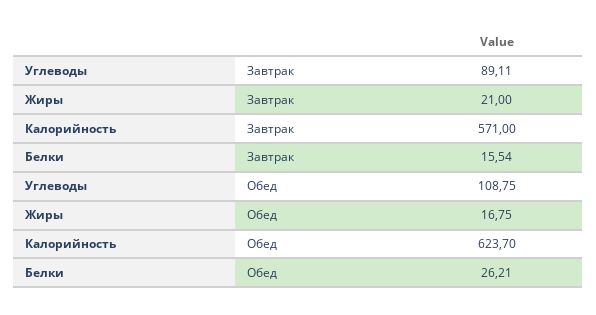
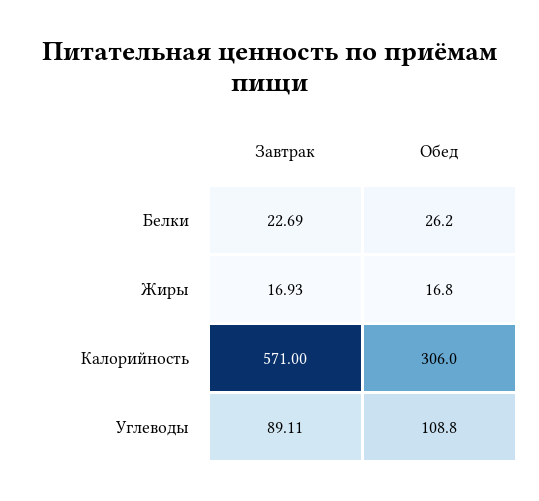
Жиры, Завтрак: 21 -> 16.93
Белки, Завтрак: 15.54 -> 22.69
Калорийность, Обед: 623.7 -> 306

